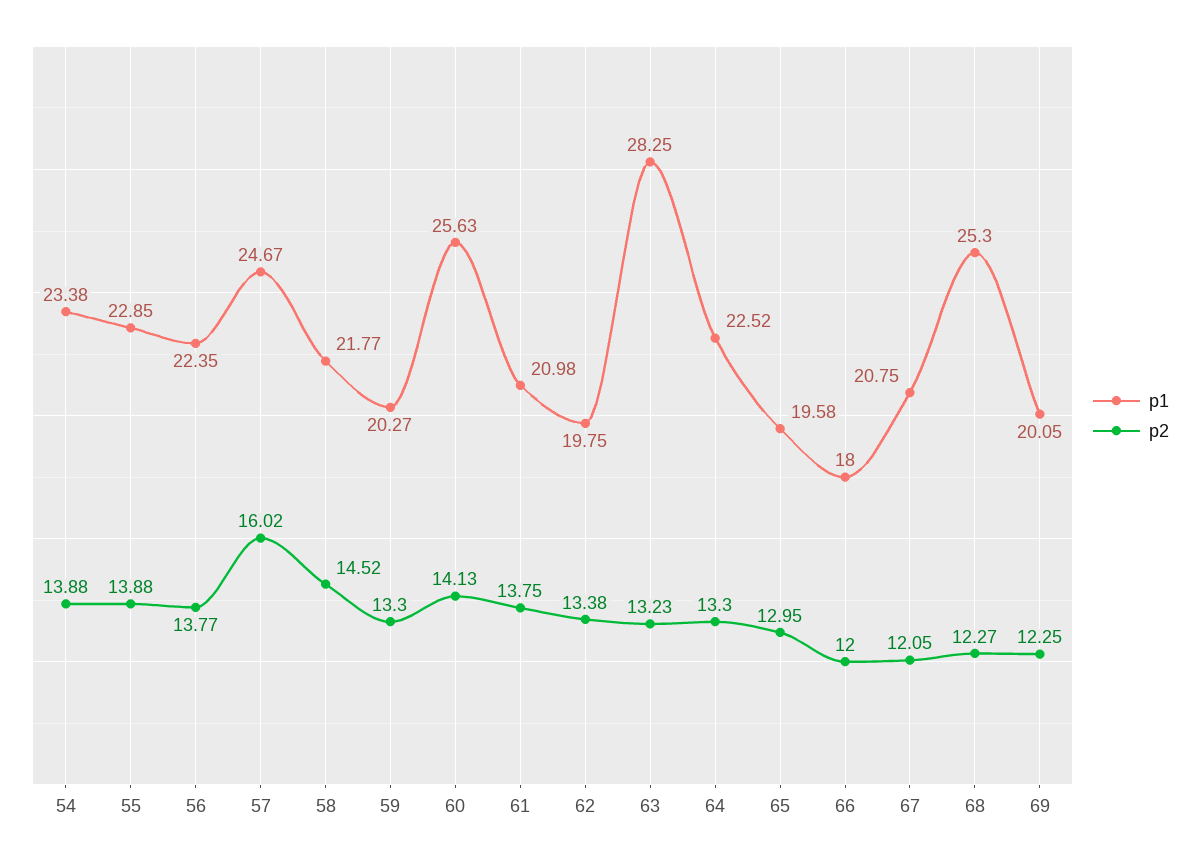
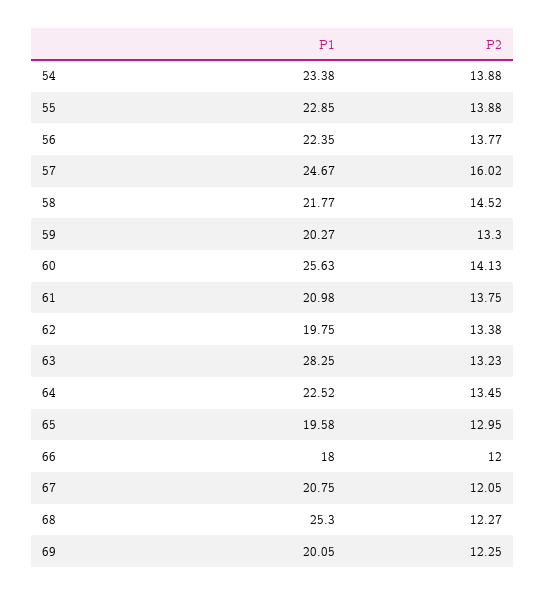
p2, 64: 13.3 -> 13.45

